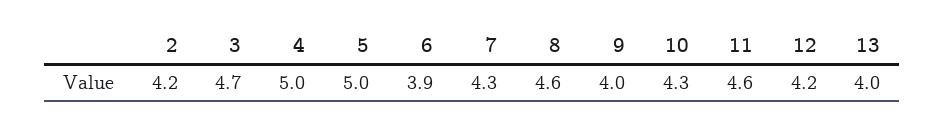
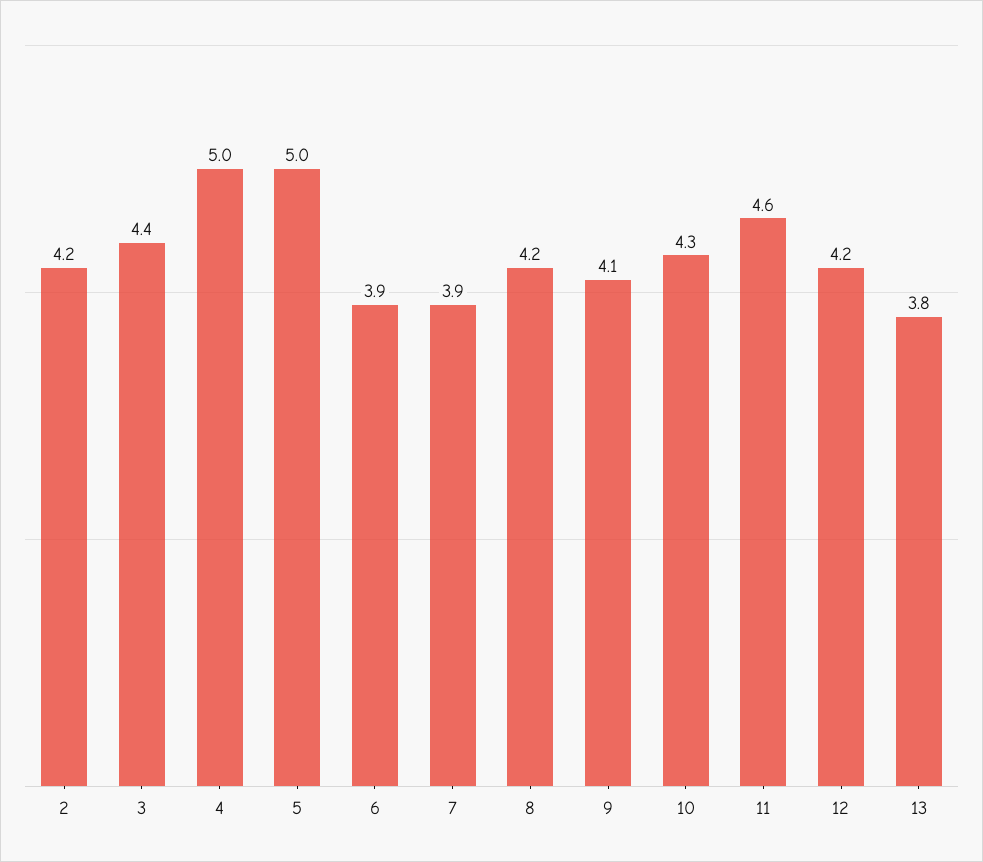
3: 4.7 -> 4.4
7: 4.3 -> 3.9
8: 4.6 -> 4.2
9: 4 -> 4.1
13: 4 -> 3.8

